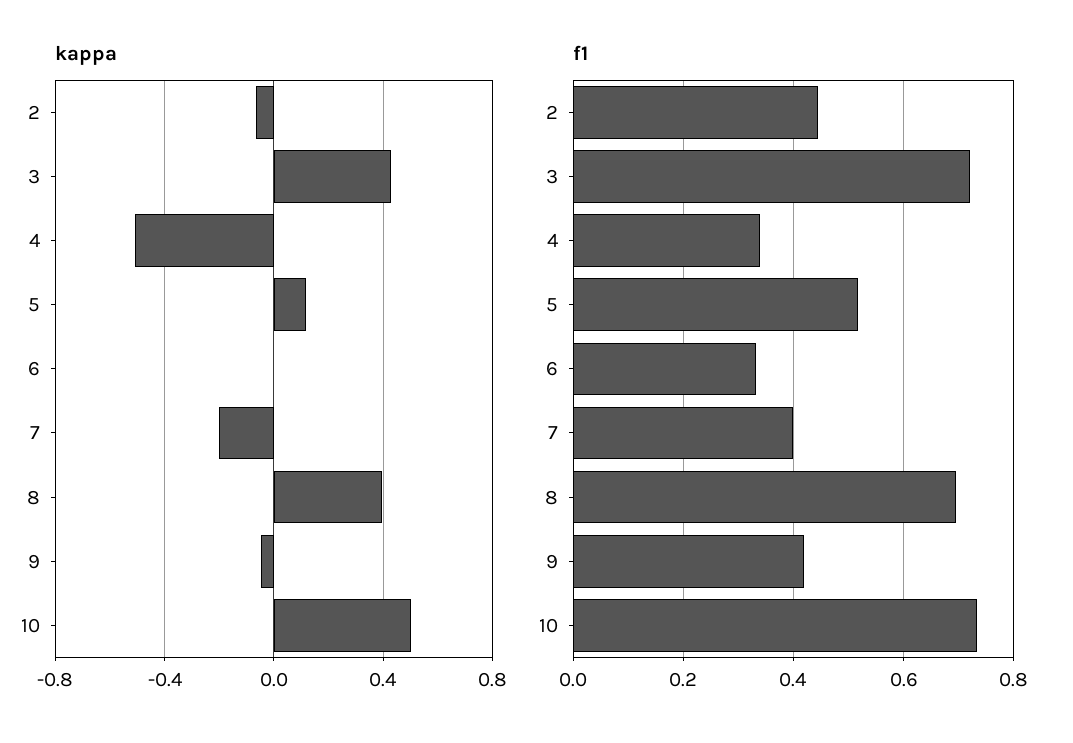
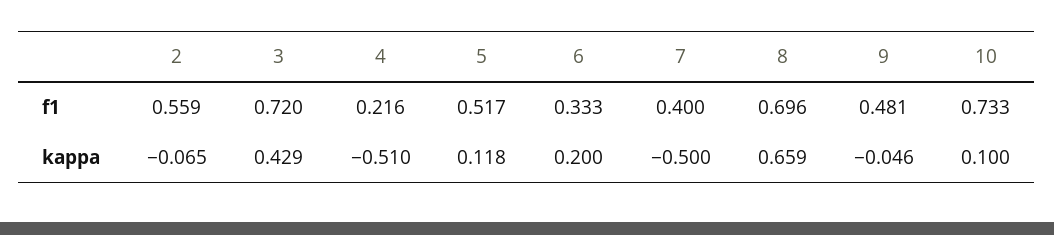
kappa, 6: 0 -> 0.2
kappa, 7: -0.2 -> -0.5
kappa, 8: 0.4 -> 0.659
kappa, 10: 0.5 -> 0.1
f1, 2: 0.44 -> 0.559
f1, 4: 0.34 -> 0.216
f1, 9: 0.42 -> 0.481

